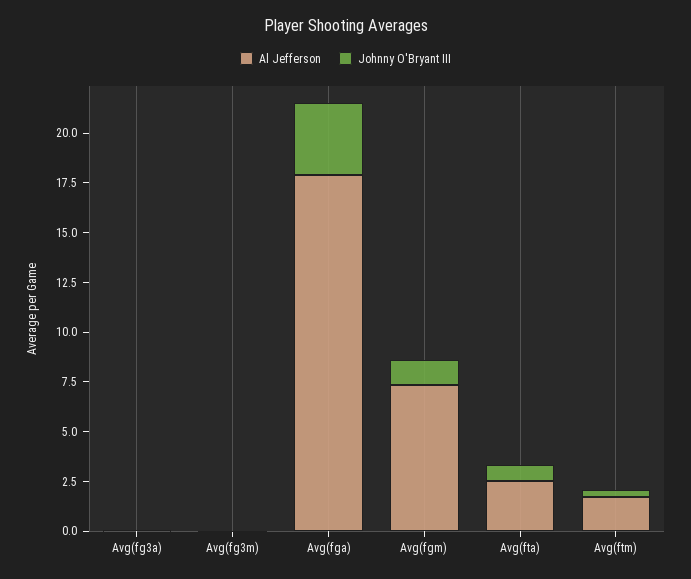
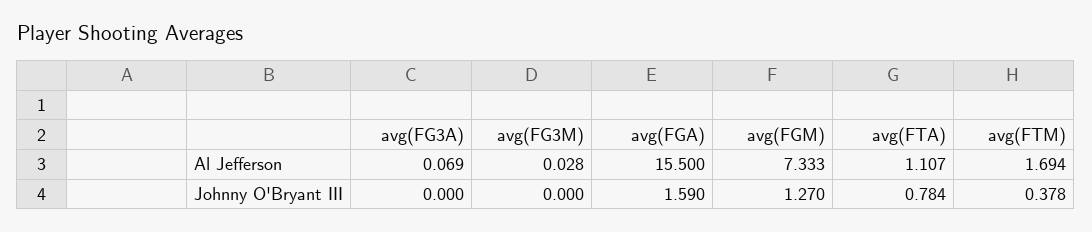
Al Jefferson, Avg(fga): 18 -> 15.5
Johnny O'Bryant III, Avg(fga): 3.5 -> 1.59
Al Jefferson, Avg(fta): 2.5 -> 1.107

